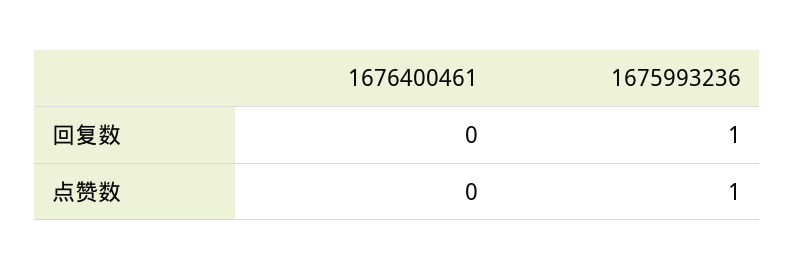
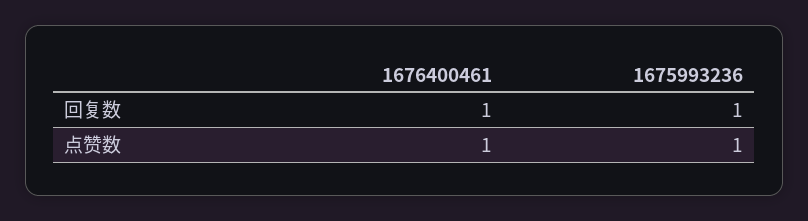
1676400461, 回复数: 0 -> 1
1676400461, 点赞数: 0 -> 1

